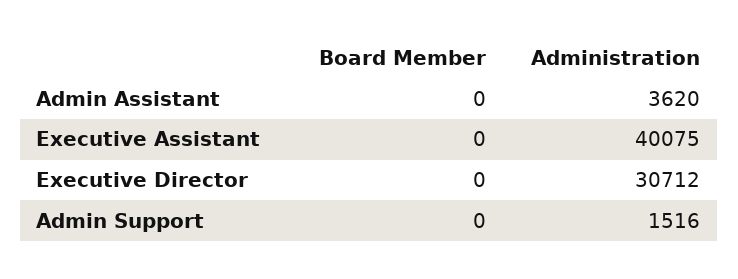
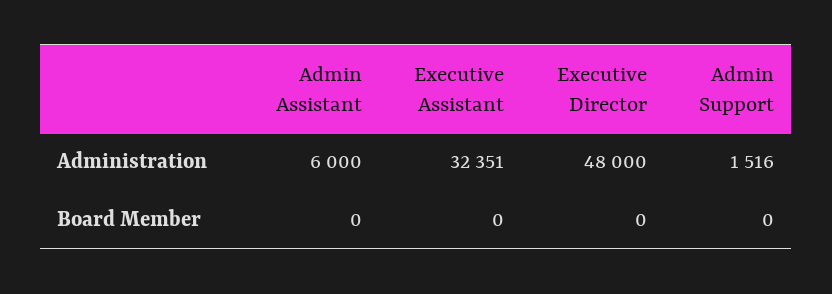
Administration, Admin Assistant: 3620 -> 6000
Administration, Executive Assistant: 40075 -> 32351
Administration, Executive Director: 30712 -> 48000

